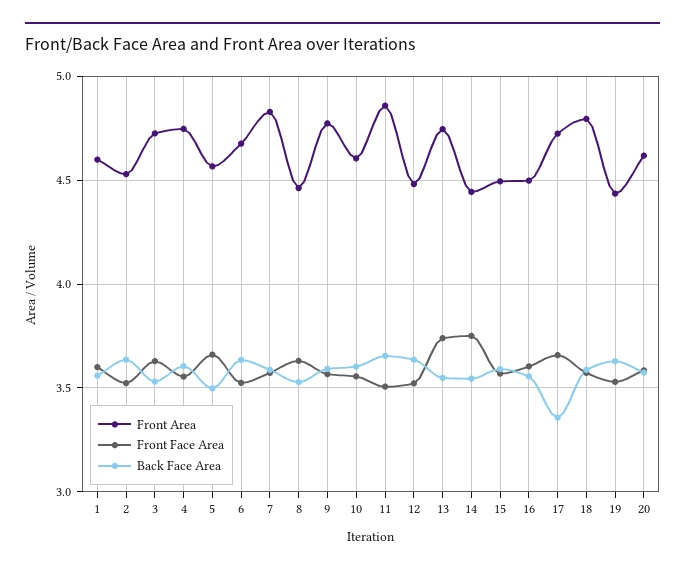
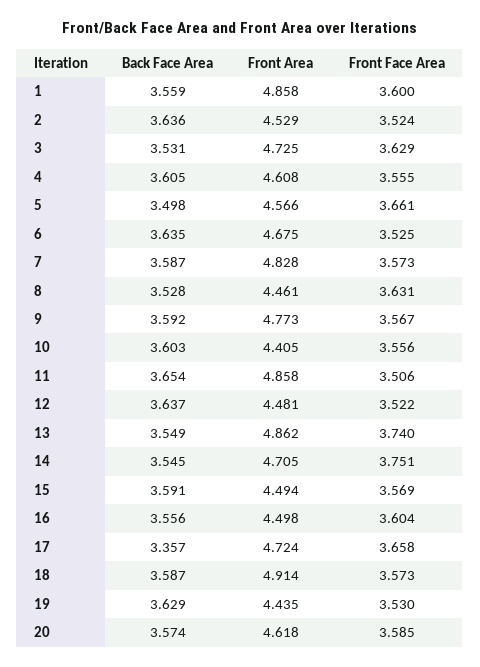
Front Area, 1: 4.6 -> 4.858
Front Area, 4: 4.75 -> 4.608
Front Area, 10: 4.6 -> 4.405
Front Area, 13: 4.75 -> 4.862
Front Area, 14: 4.45 -> 4.705
Front Area, 18: 4.8 -> 4.914

